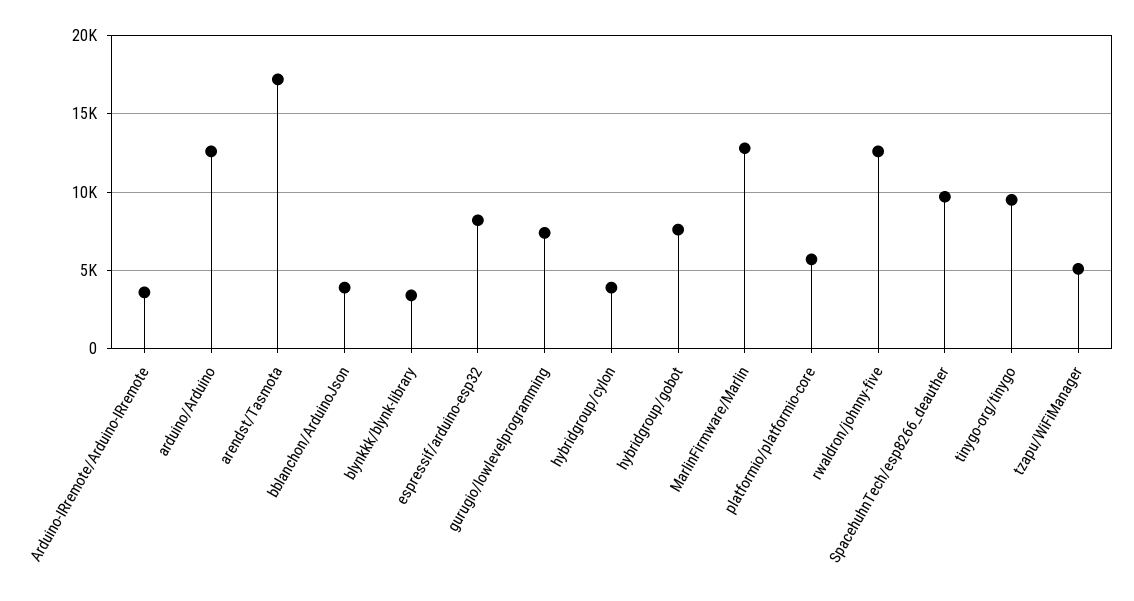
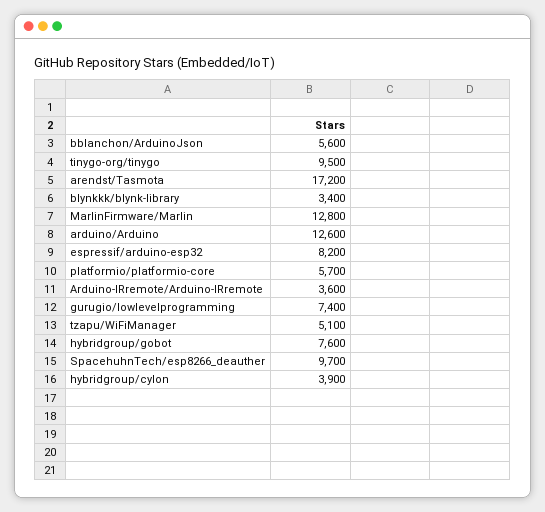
bblanchon/ArduinoJson: 4000 -> 5600
rwaldron/johnny-five: 12500 -> none

